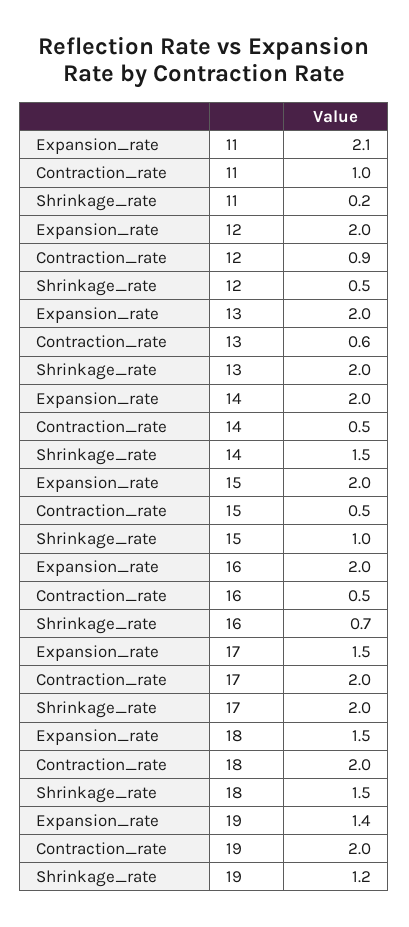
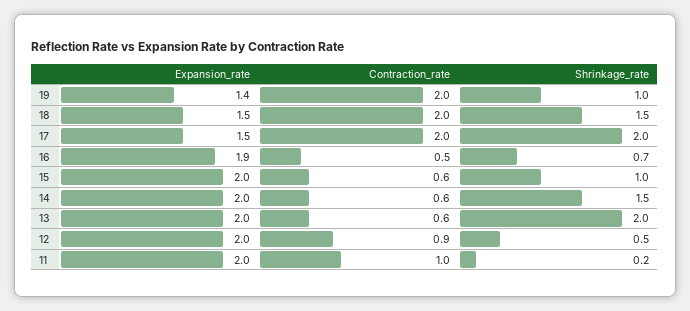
Expansion_rate, 11: 2.1 -> 2
Contraction_rate, 14: 0.5 -> 0.6
Contraction_rate, 15: 0.5 -> 0.6
Expansion_rate, 16: 2 -> 1.9
Shrinkage_rate, 19: 1.2 -> 1

